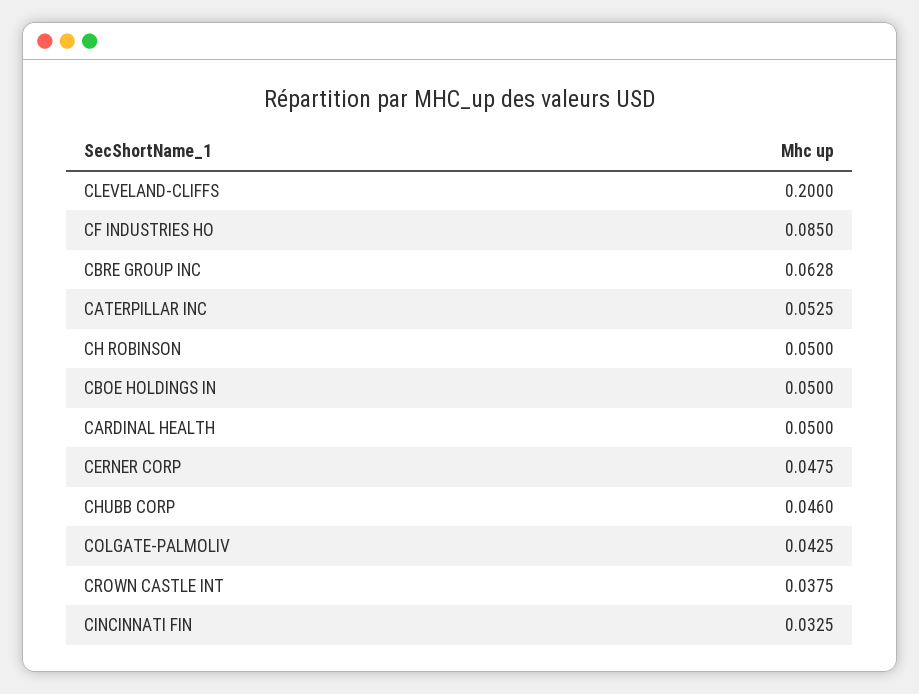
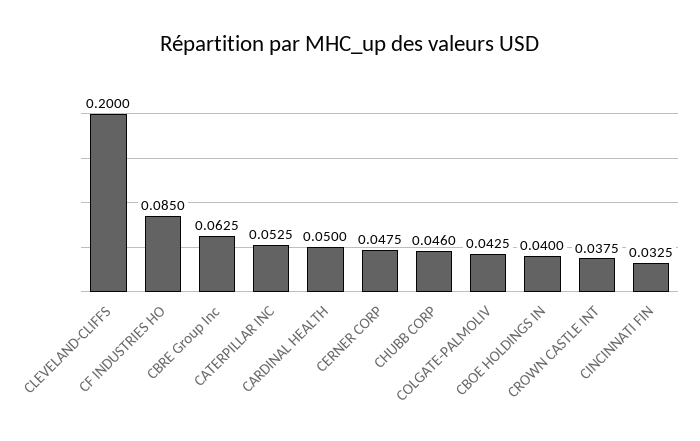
CBRE GROUP INC: 0.0628 -> 0.0625
CH ROBINSON: 0.05 -> none
CBOE HOLDINGS IN: 0.05 -> 0.04

